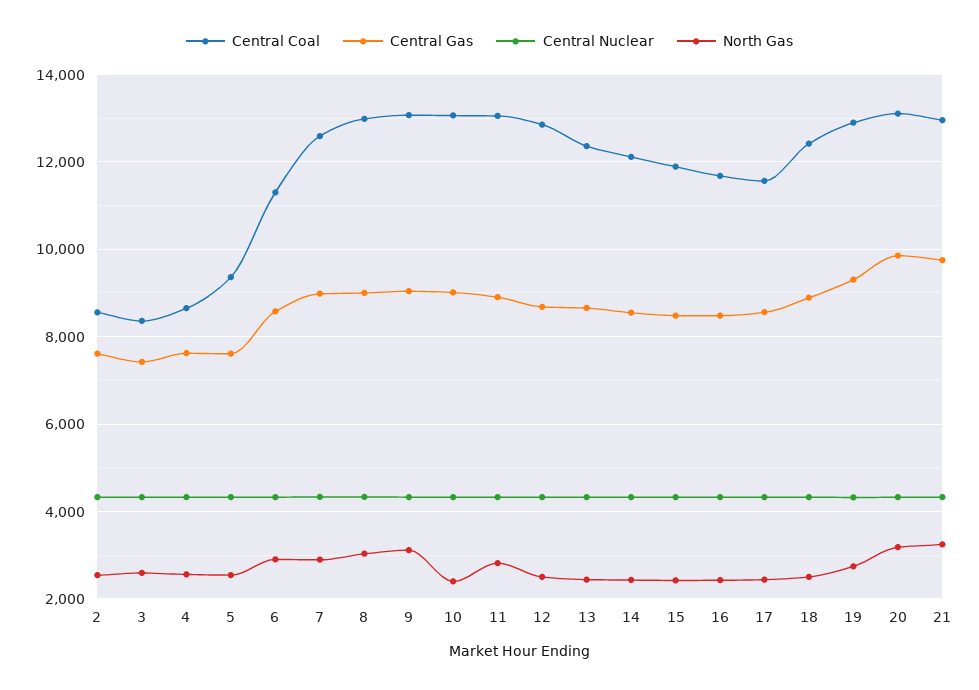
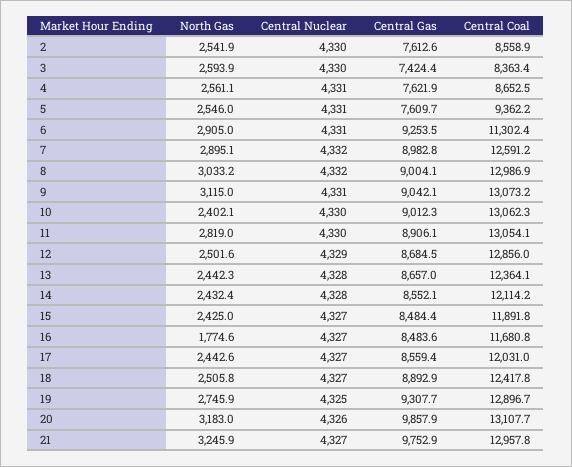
Central Gas, 6: 8600 -> 9253.5
North Gas, 16: 2400 -> 1774.6
Central Coal, 17: 11600 -> 12031

